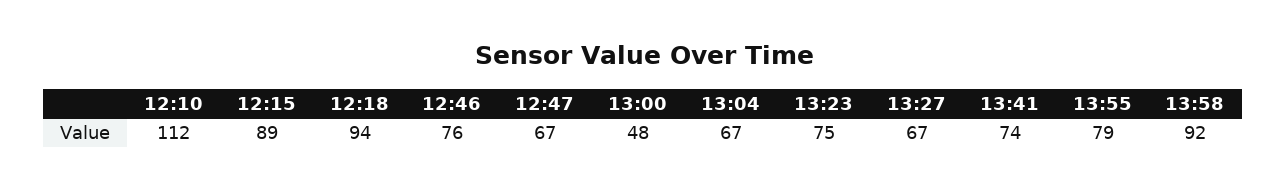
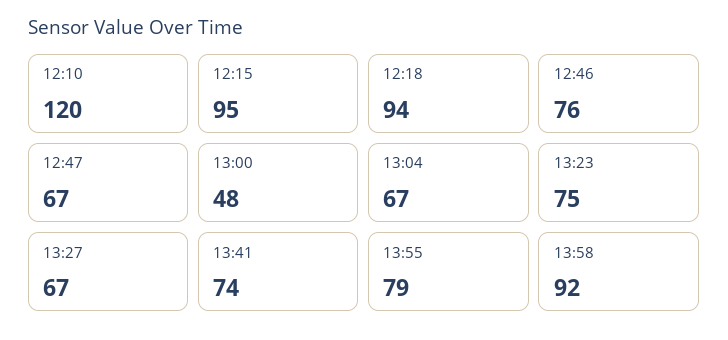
12:10: 112 -> 120
12:15: 89 -> 95

